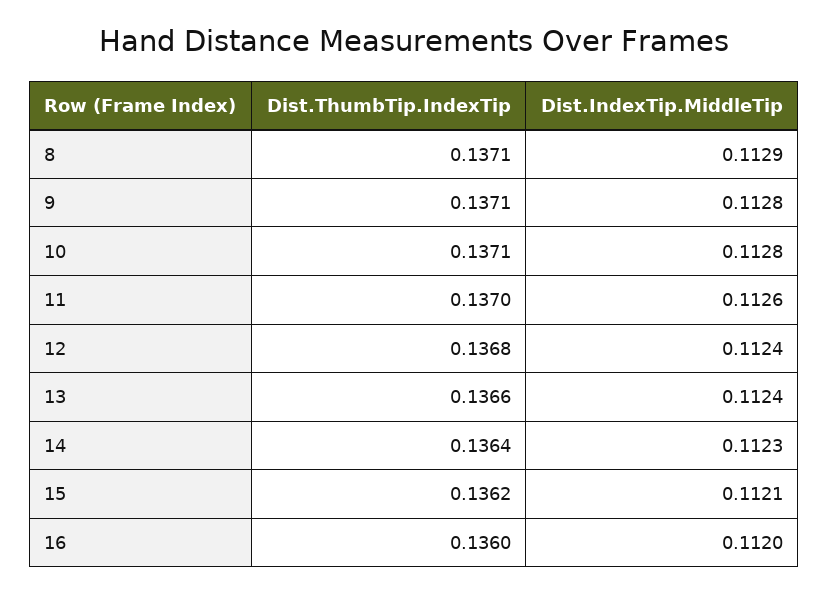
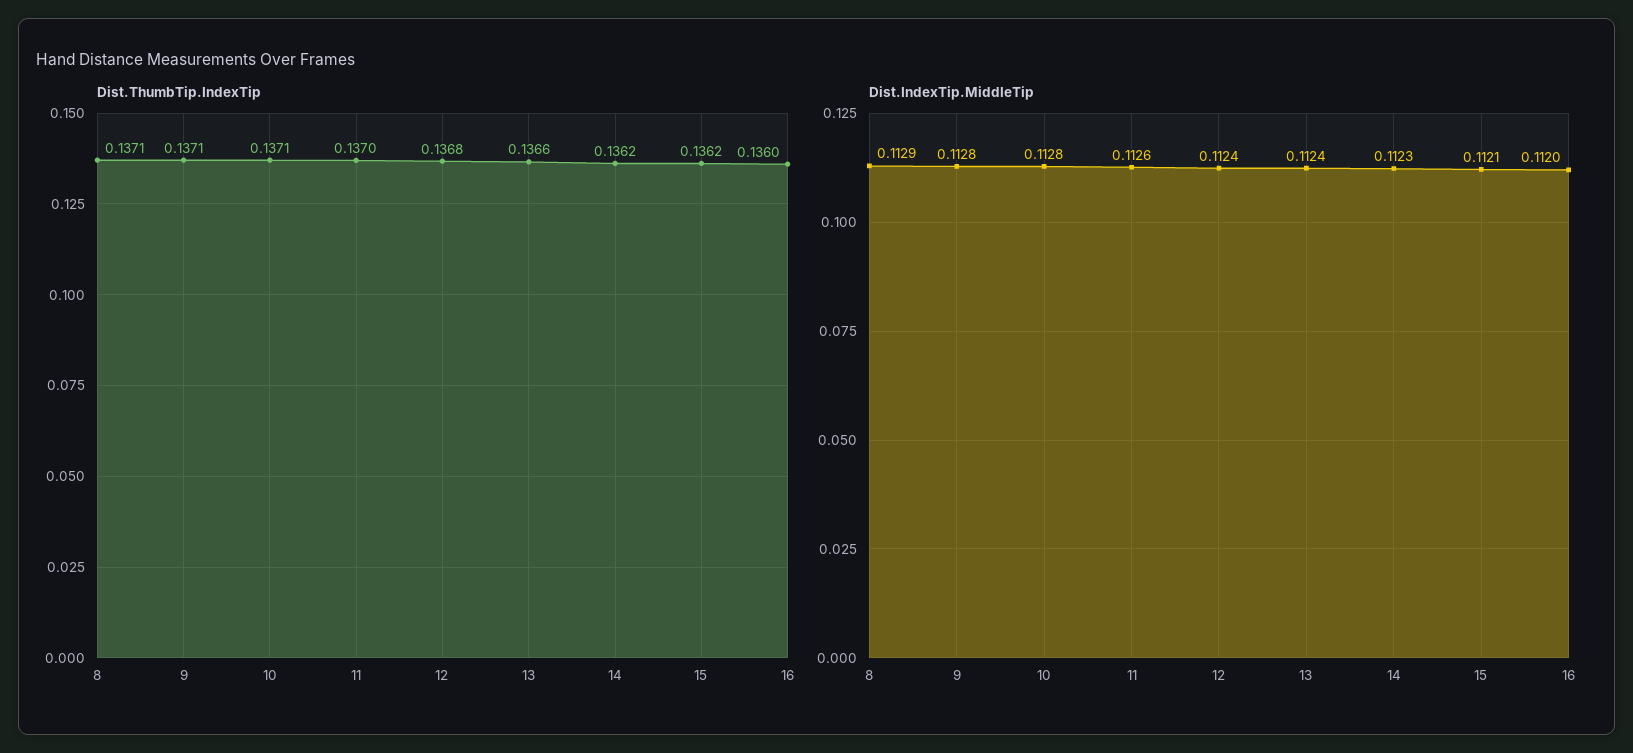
Dist.ThumbTip.IndexTip, 14: 0.1364 -> 0.1362

